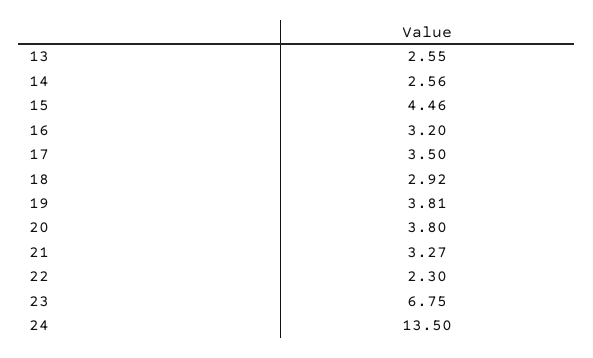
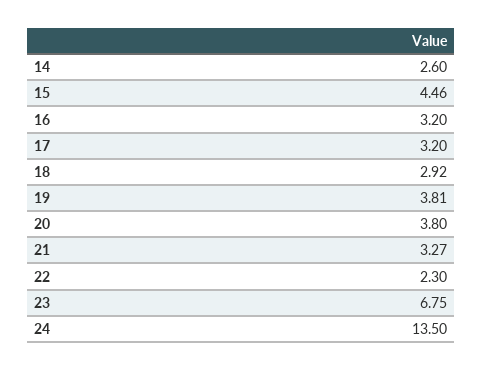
13: 2.55 -> none
14: 2.56 -> 2.6
17: 3.5 -> 3.2

